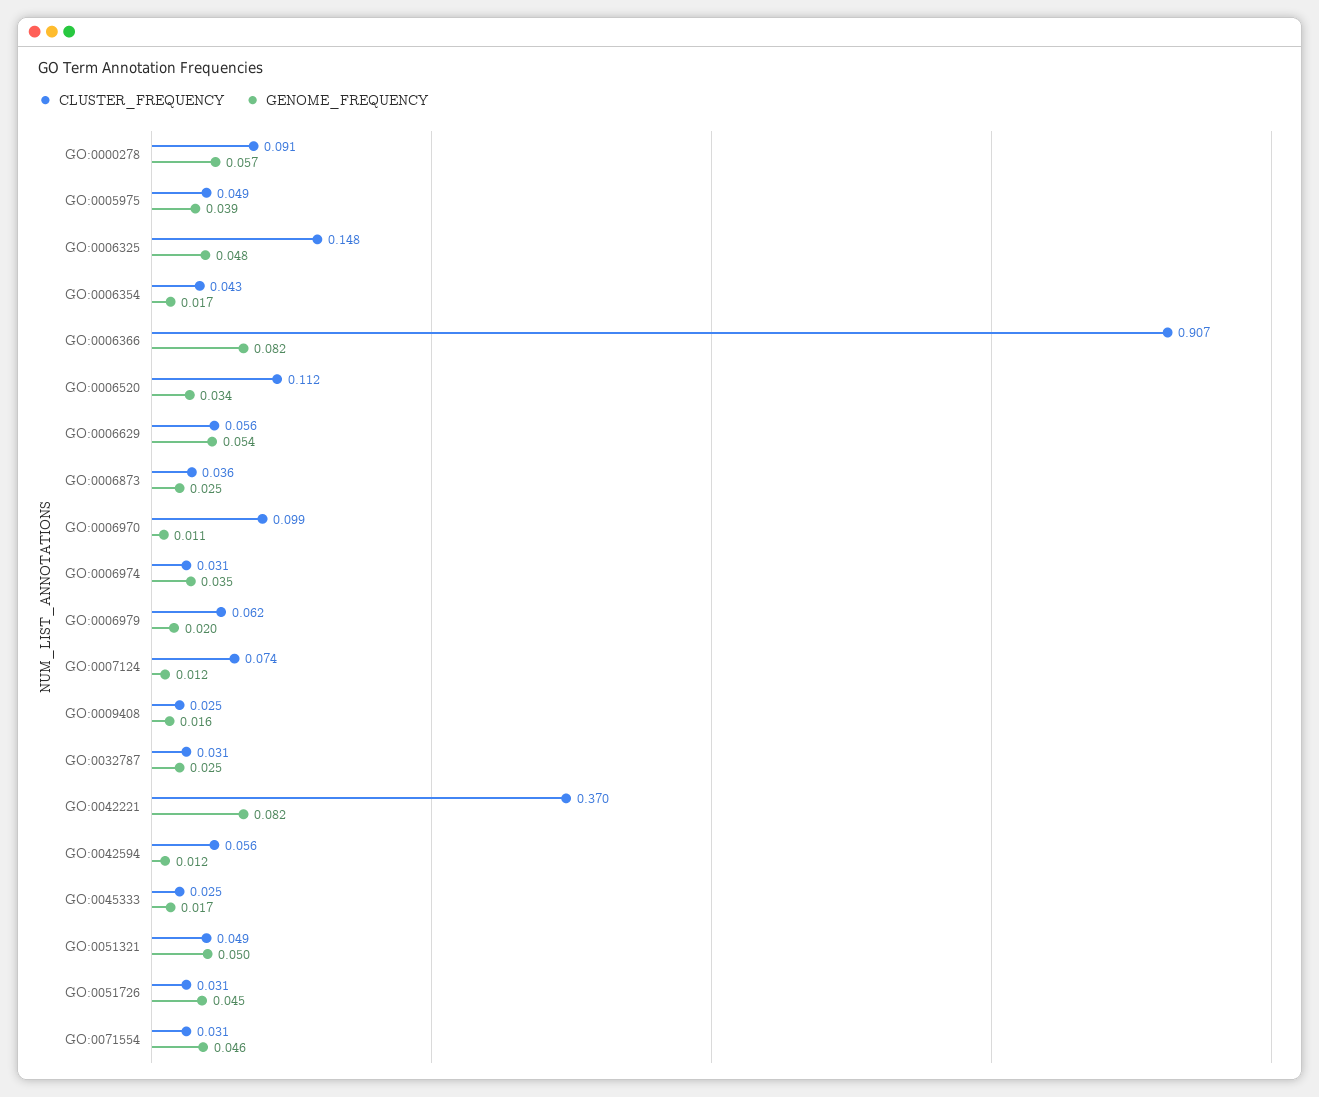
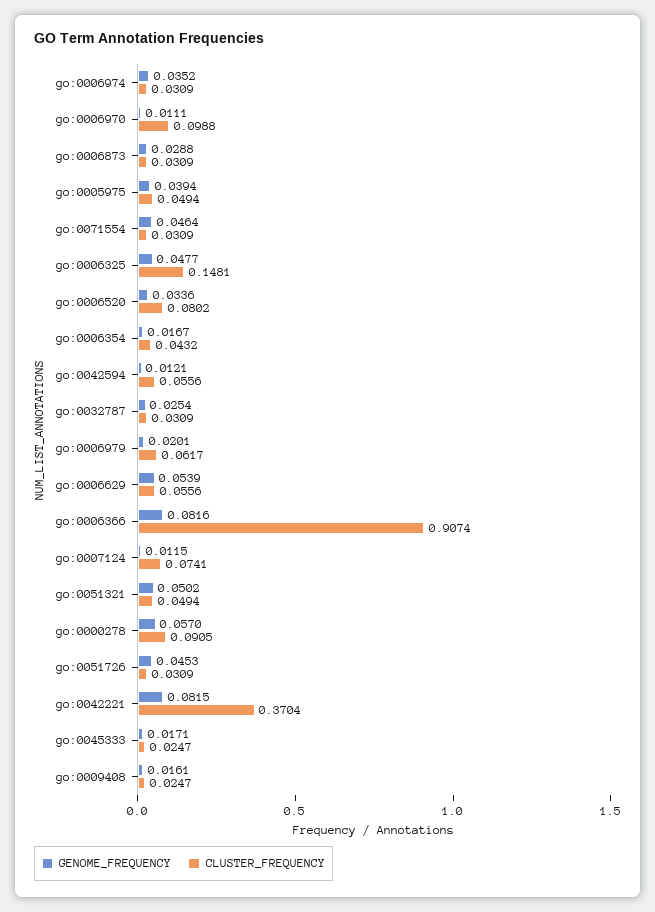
CLUSTER_FREQUENCY, GO:0006520: 0.112 -> 0.0802
CLUSTER_FREQUENCY, GO:0006873: 0.036 -> 0.0309
GENOME_FREQUENCY, GO:0006873: 0.025 -> 0.0288

